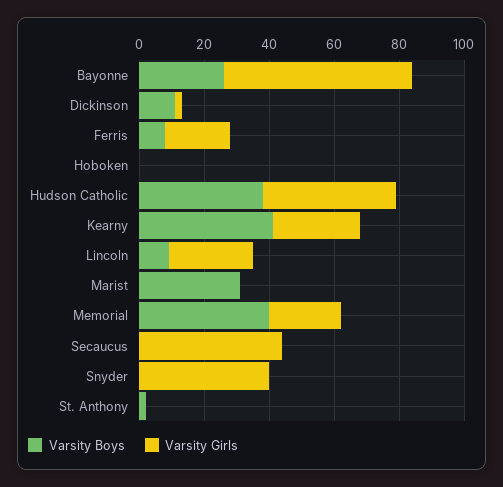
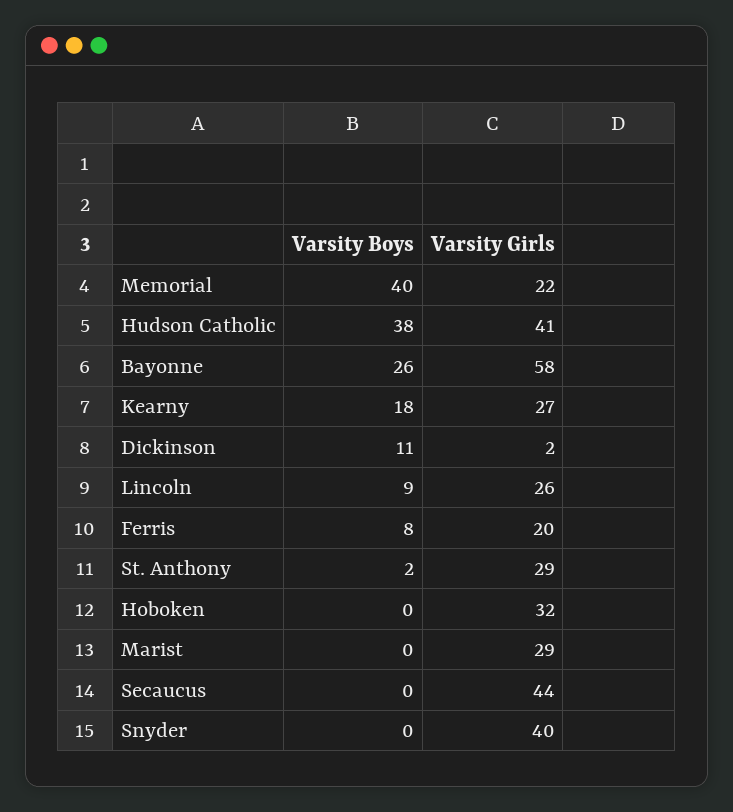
Varsity Girls, Hoboken: 0 -> 32
Varsity Boys, Kearny: 40 -> 18
Varsity Boys, Marist: 30 -> 0
Varsity Girls, Marist: 0 -> 29
Varsity Girls, St. Anthony: 0 -> 29

